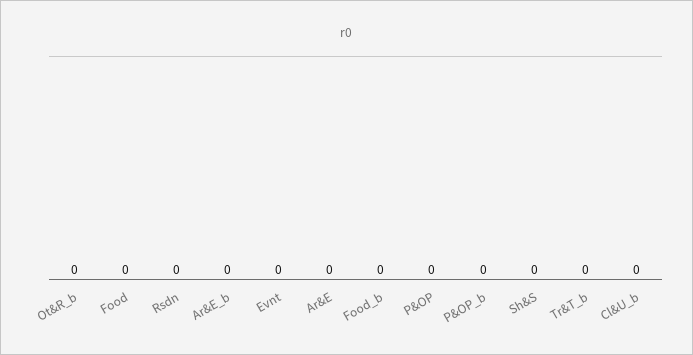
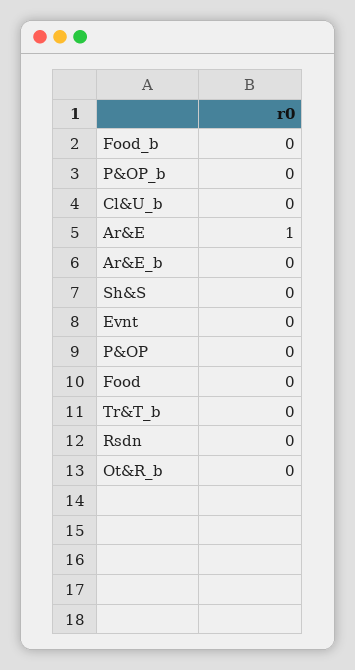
Ar&E: 0 -> 1

